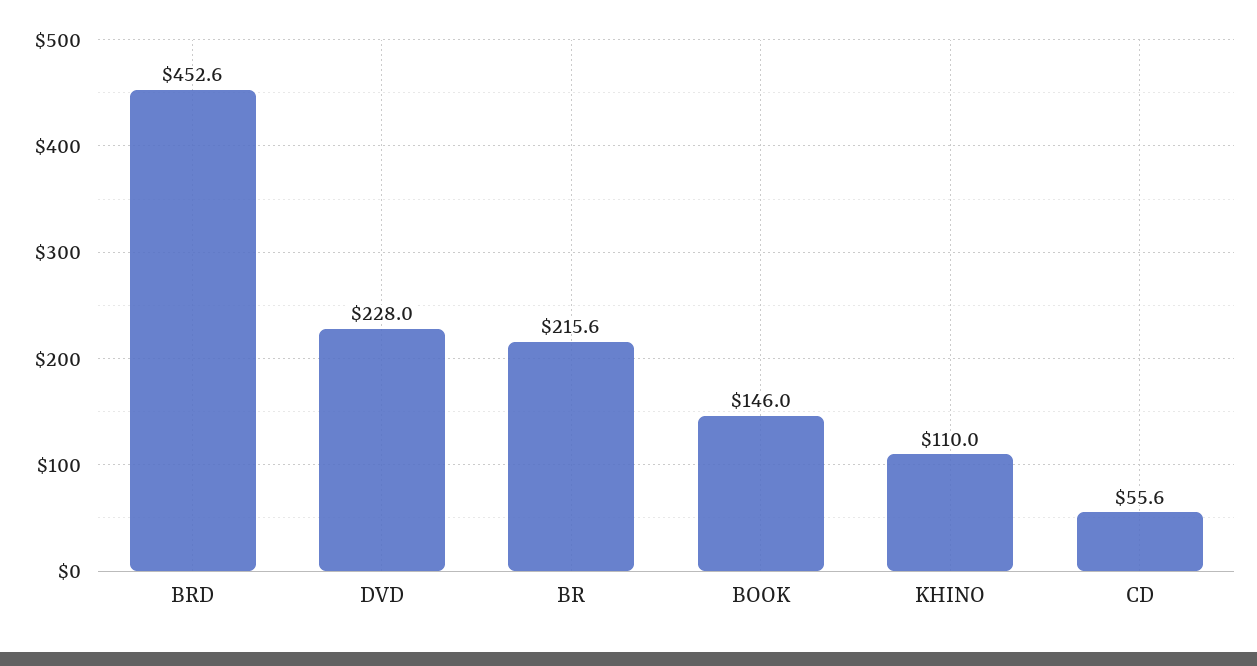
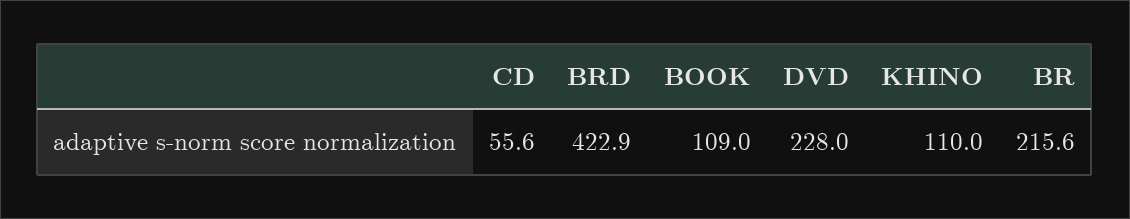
BRD: 452.6 -> 422.9
BOOK: 146 -> 109

